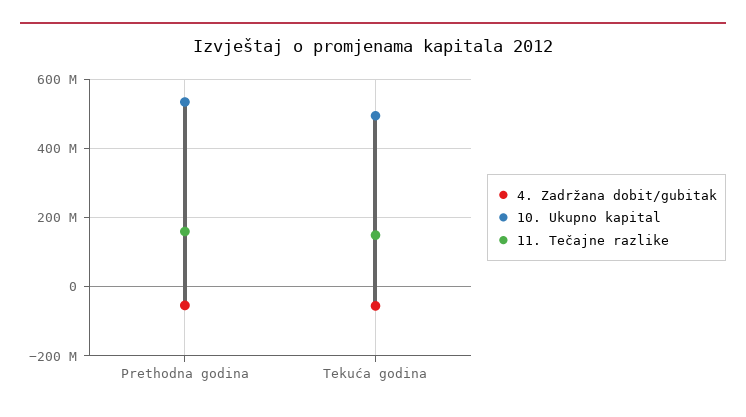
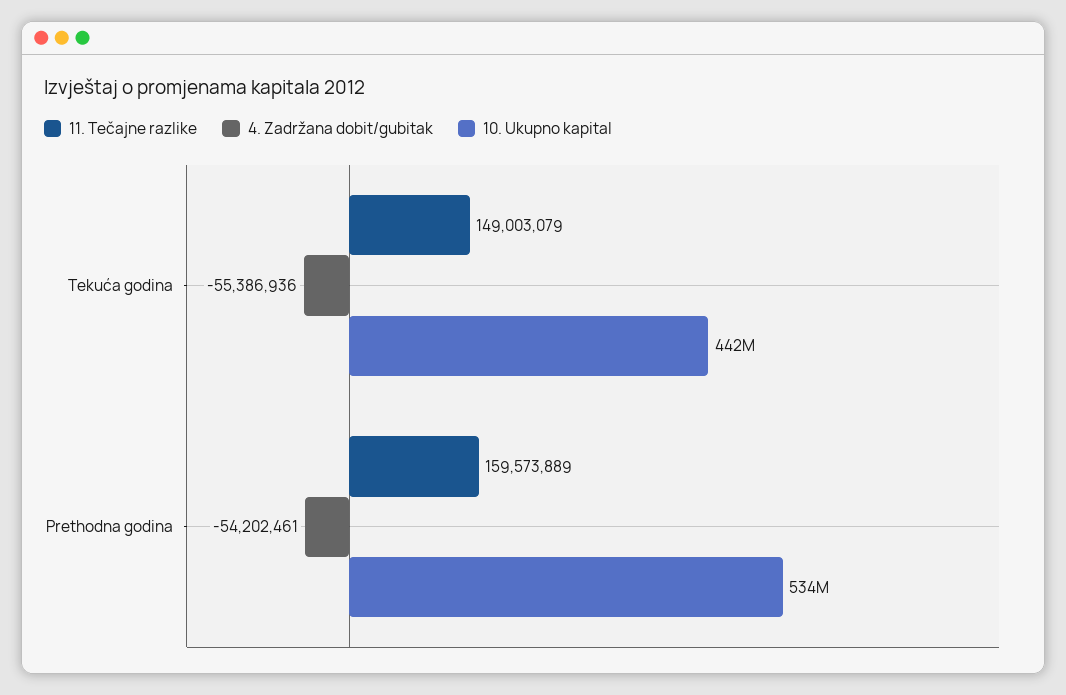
10. Ukupno kapital, Tekuća godina: 500000000 -> 442000000

